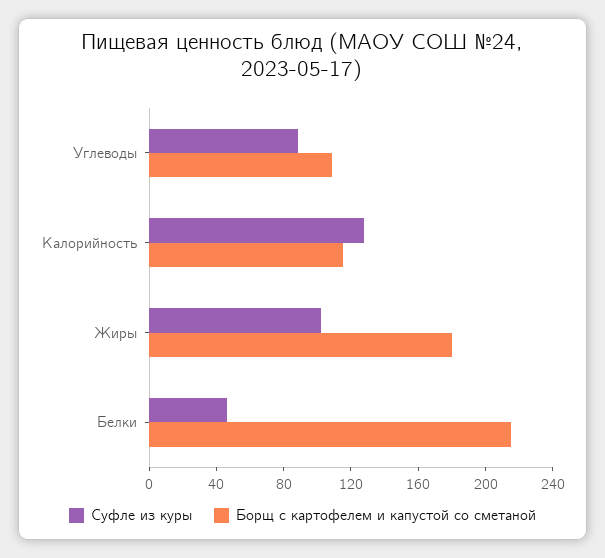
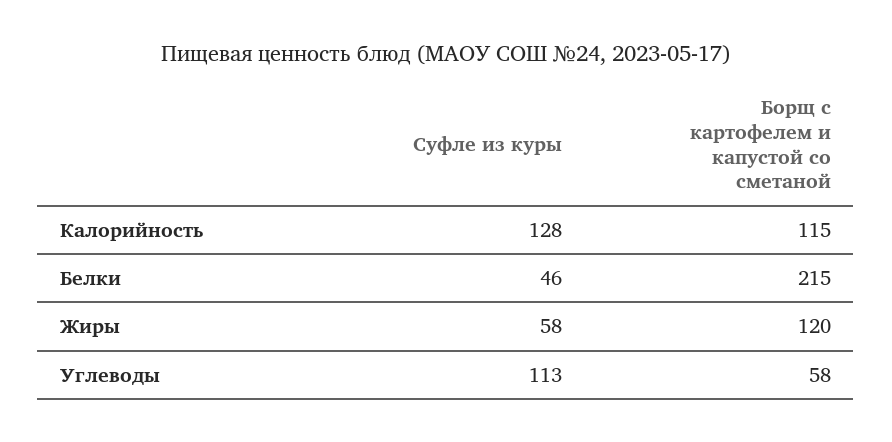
Суфле из куры, Углеводы: 90 -> 113
Борщ с картофелем и капустой со сметаной, Углеводы: 110 -> 58
Суфле из куры, Жиры: 100 -> 58
Борщ с картофелем и капустой со сметаной, Жиры: 180 -> 120

